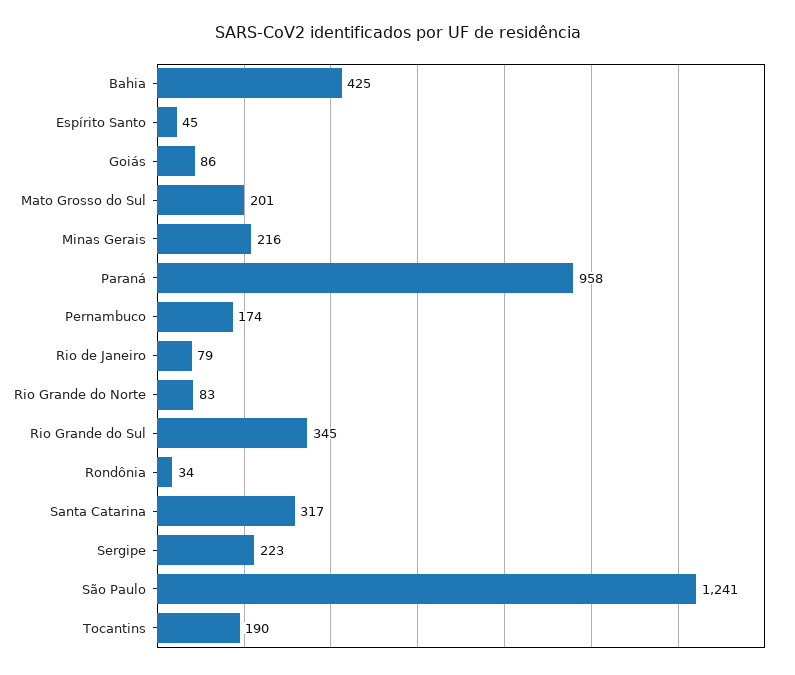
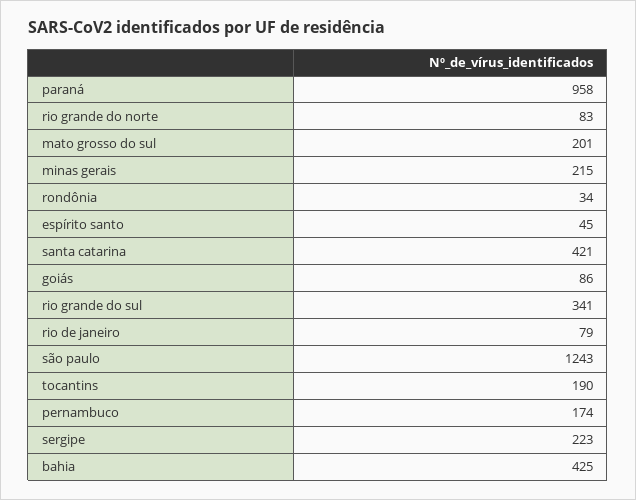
Minas Gerais: 216 -> 215
Rio Grande do Sul: 345 -> 341
Santa Catarina: 317 -> 421
São Paulo: 1241 -> 1243

